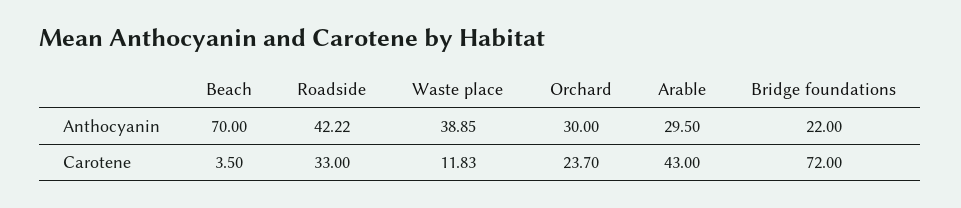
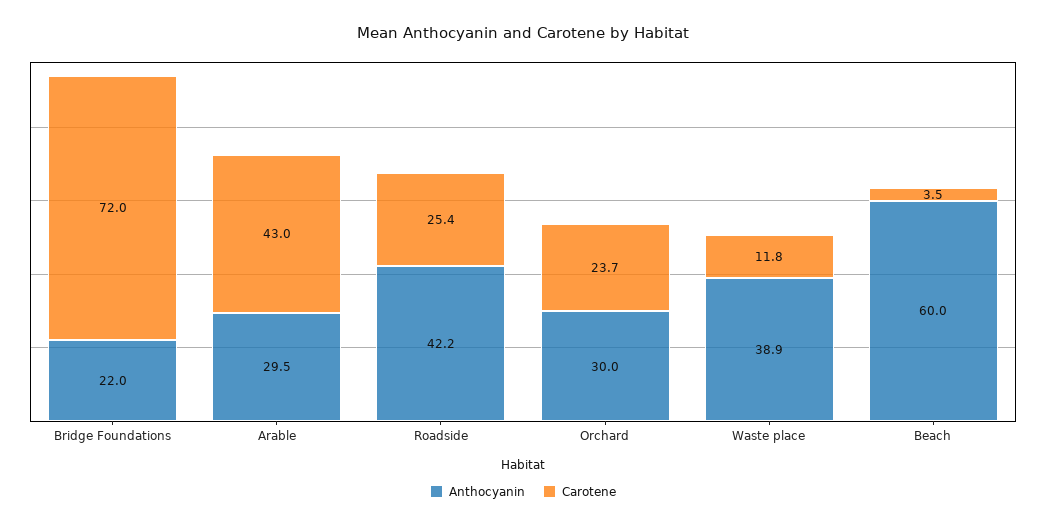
Anthocyanin, Beach: 70 -> 60
Carotene, Roadside: 33 -> 25.4

